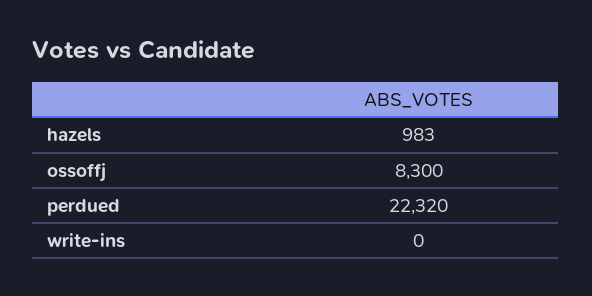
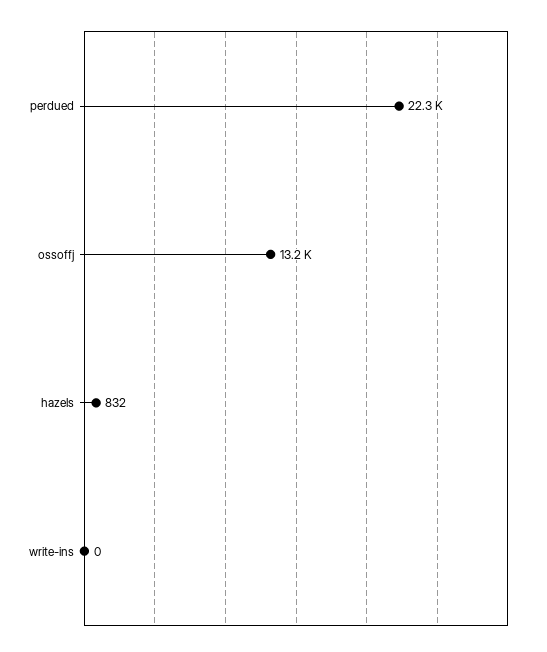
hazels: 983 -> 832
ossoffj: 8300 -> 13200

